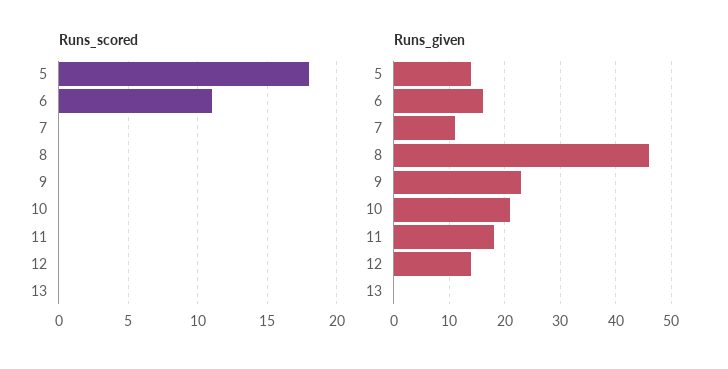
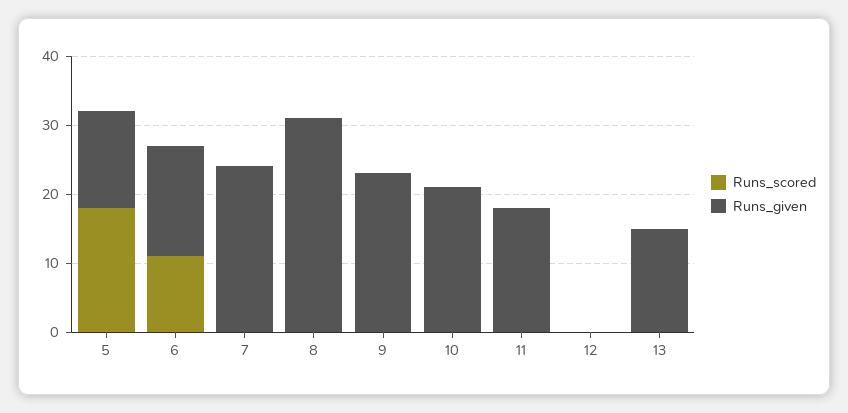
Runs_given, 7: 10 -> 25
Runs_given, 8: 45 -> 30
Runs_given, 12: 15 -> 0
Runs_given, 13: 0 -> 15

